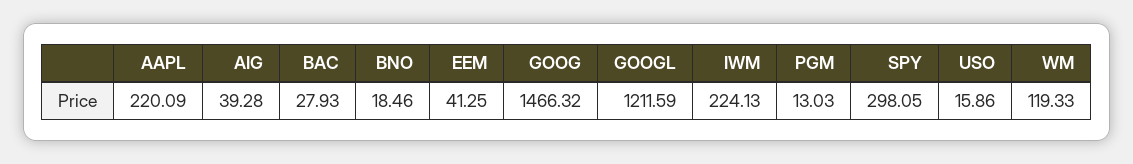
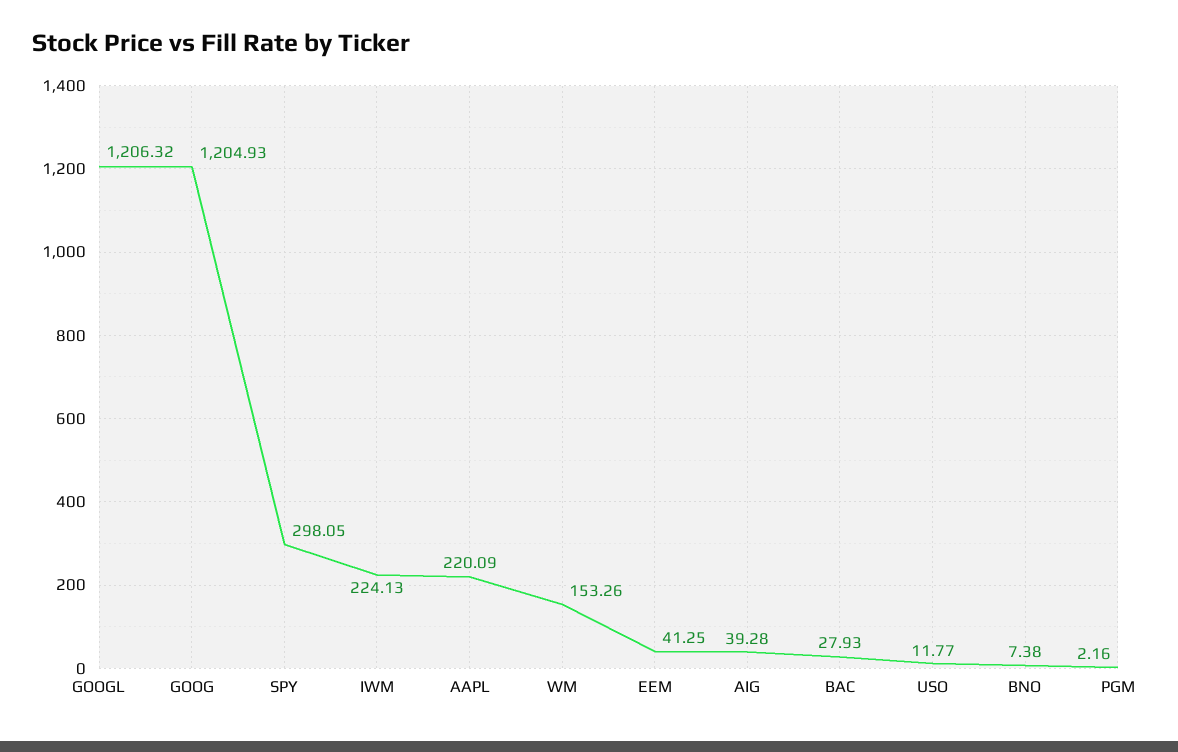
BNO: 18.46 -> 7.38
GOOG: 1466.32 -> 1204.93
GOOGL: 1211.59 -> 1206.32
PGM: 13.03 -> 2.16
USO: 15.86 -> 11.77
WM: 119.33 -> 153.26

